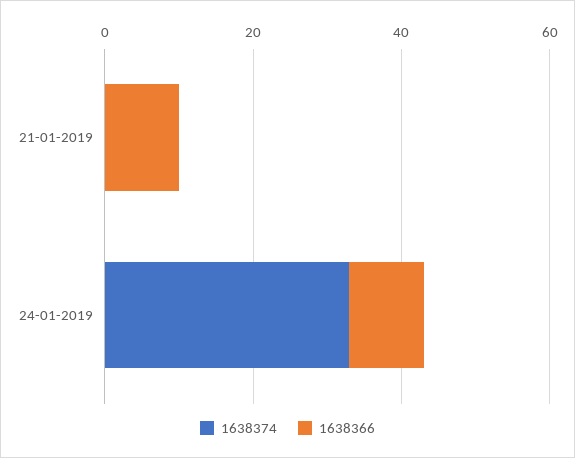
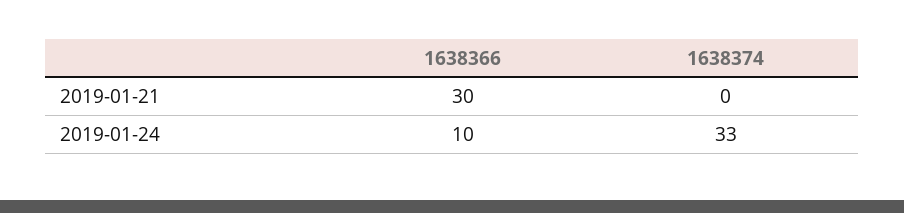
1638366, 21-01-2019: 10 -> 30

